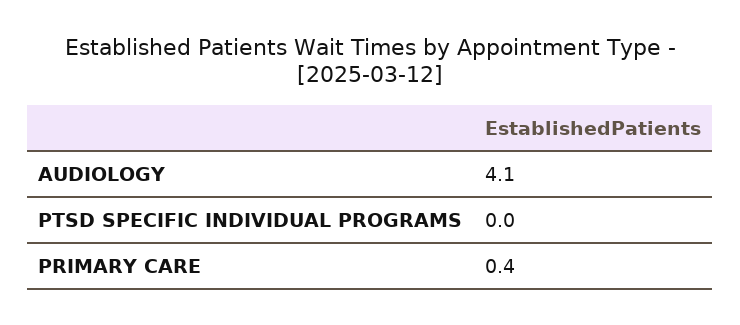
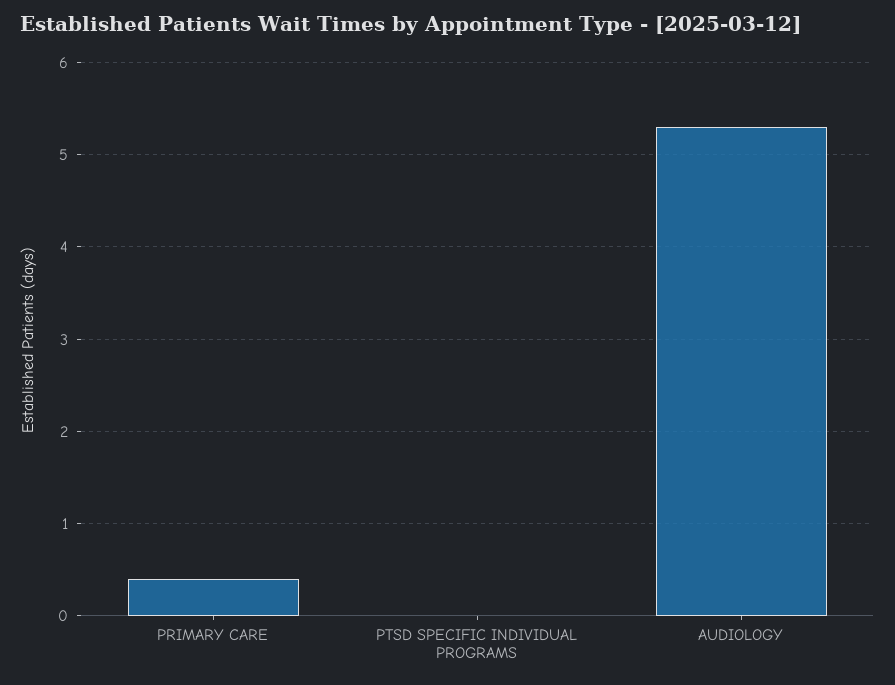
AUDIOLOGY: 4.1 -> 5.3

